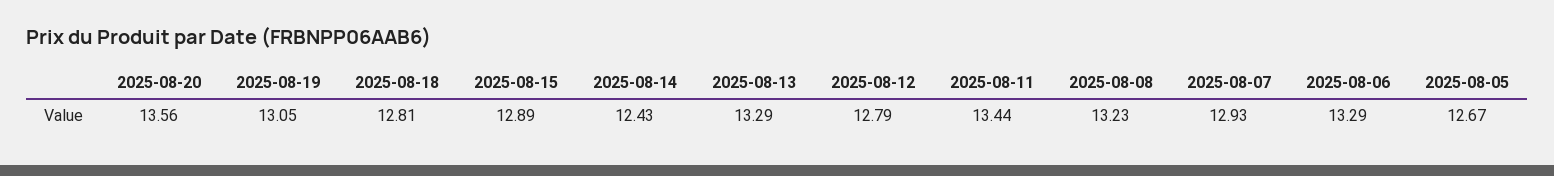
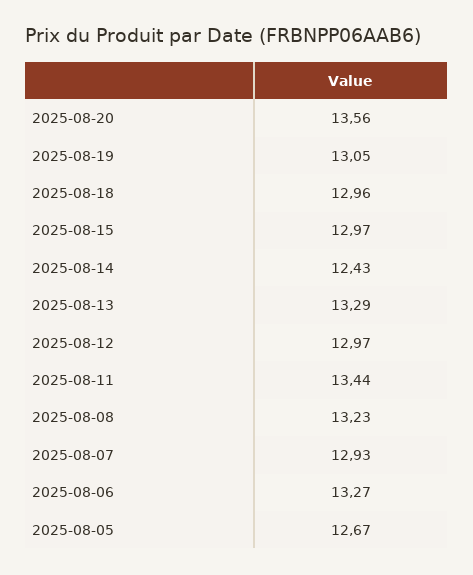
2025-08-18: 12.81 -> 12.96
2025-08-15: 12.89 -> 12.97
2025-08-12: 12.79 -> 12.97
2025-08-06: 13.29 -> 13.27

